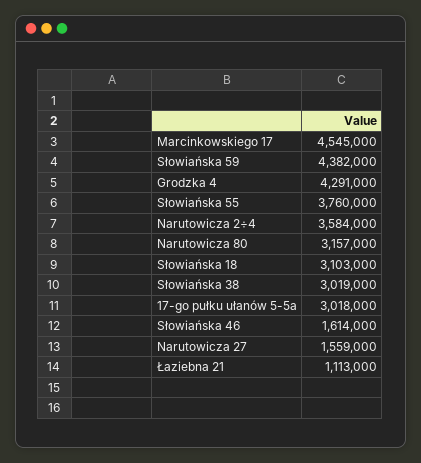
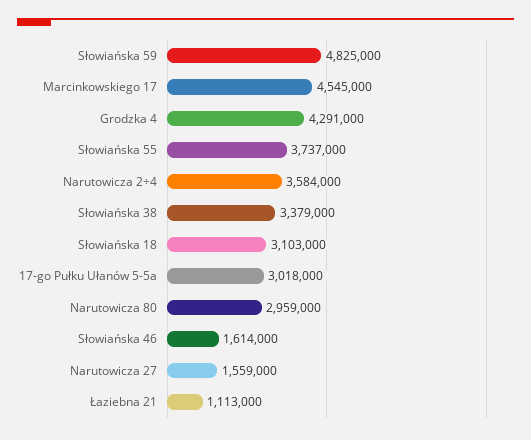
Słowiańska 59: 4382000 -> 4825000
Słowiańska 55: 3760000 -> 3737000
Narutowicza 80: 3157000 -> 2959000
Słowiańska 38: 3019000 -> 3379000

